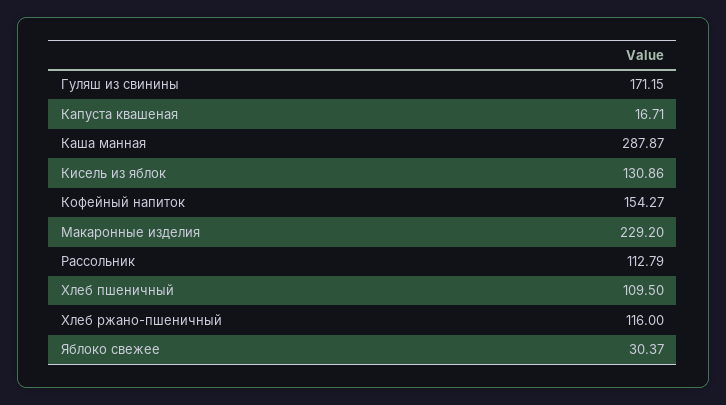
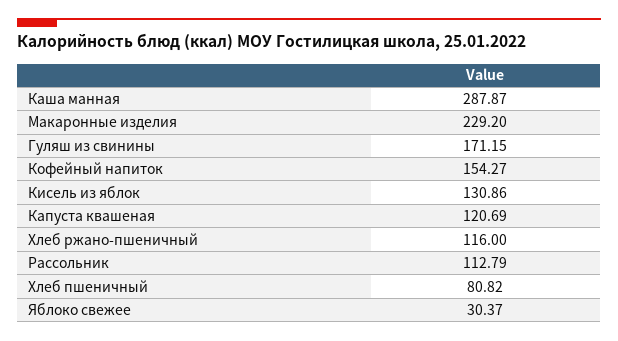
Капуста квашеная: 16.71 -> 120.69
Хлеб пшеничный: 109.5 -> 80.82

